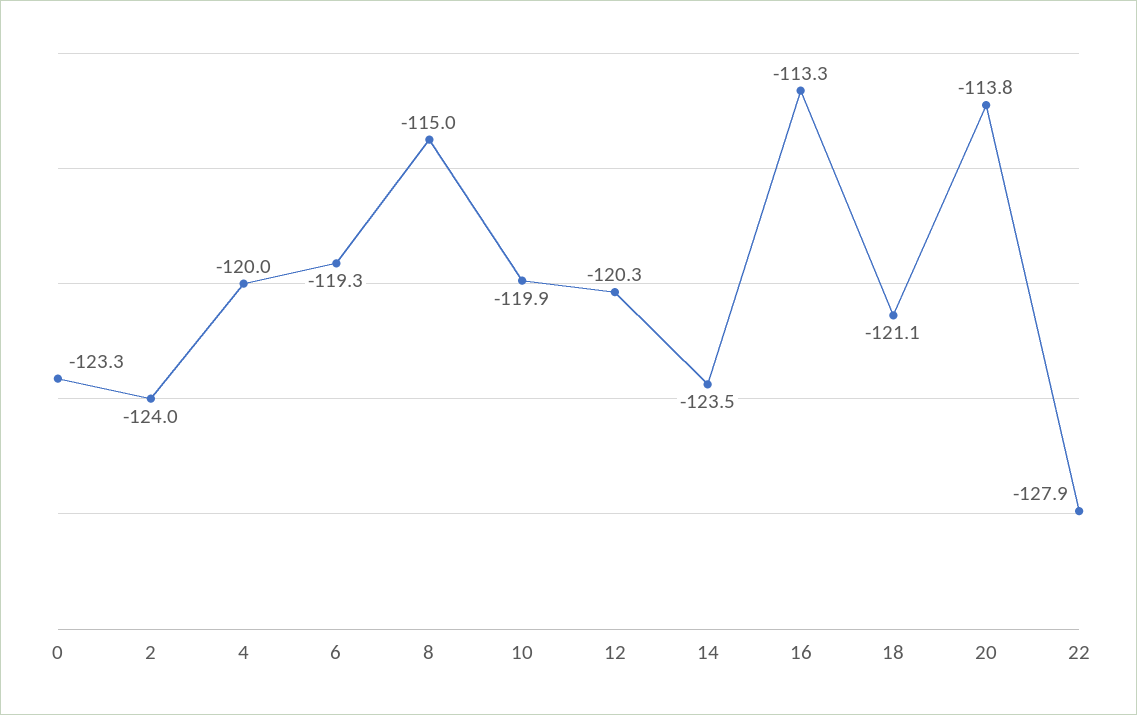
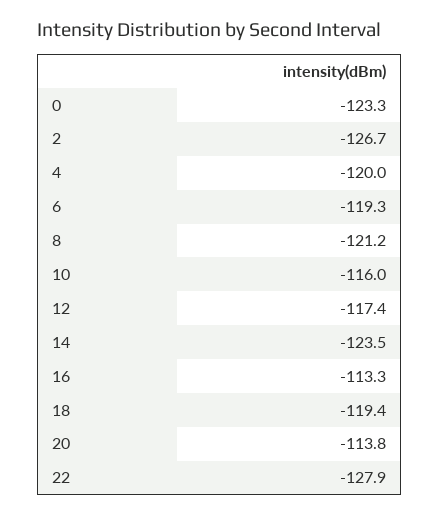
2: -124 -> -126.7
8: -115 -> -121.2
10: -119.9 -> -116
12: -120.3 -> -117.4
18: -121.1 -> -119.4

